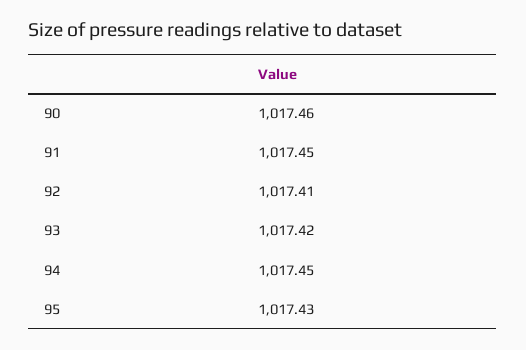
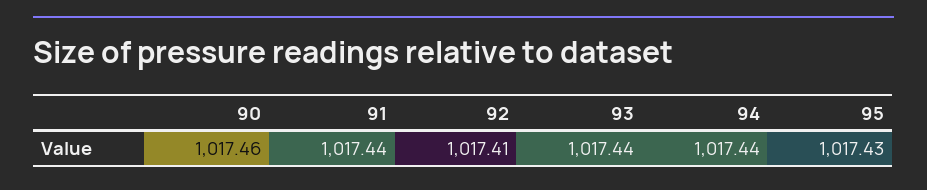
91: 1017.45 -> 1017.44
93: 1017.42 -> 1017.44
94: 1017.45 -> 1017.44

